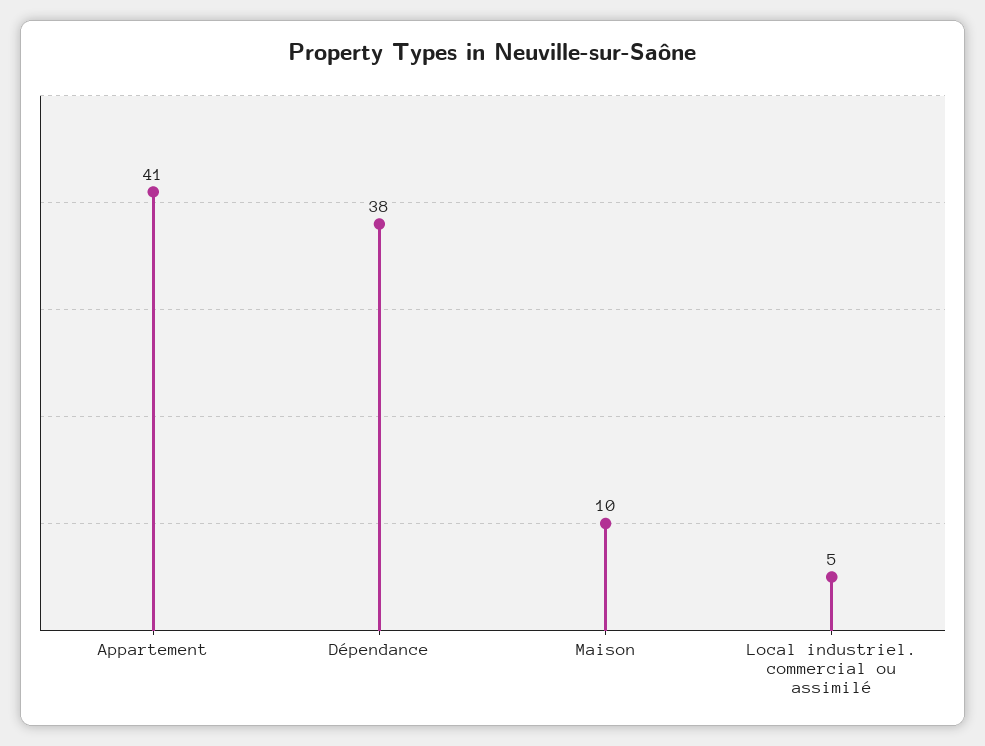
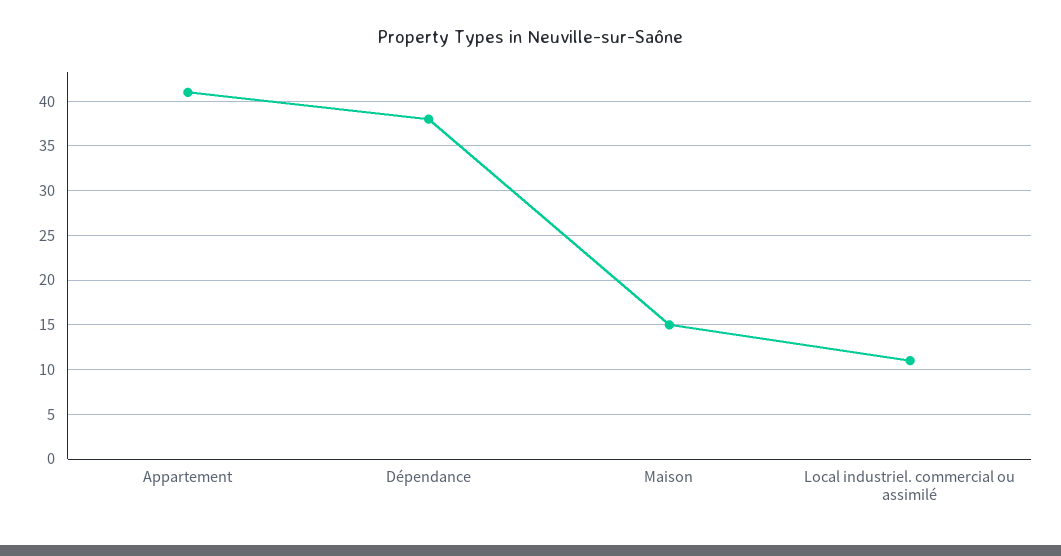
Maison: 10 -> 15
Local industriel. commercial ou assimilé: 5 -> 11

